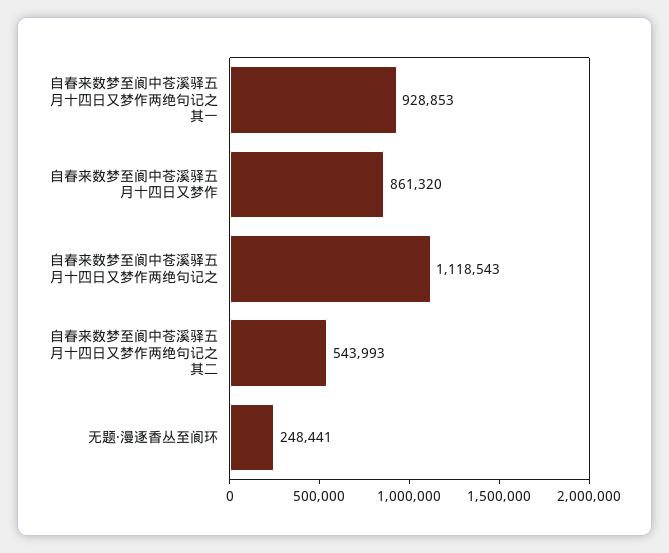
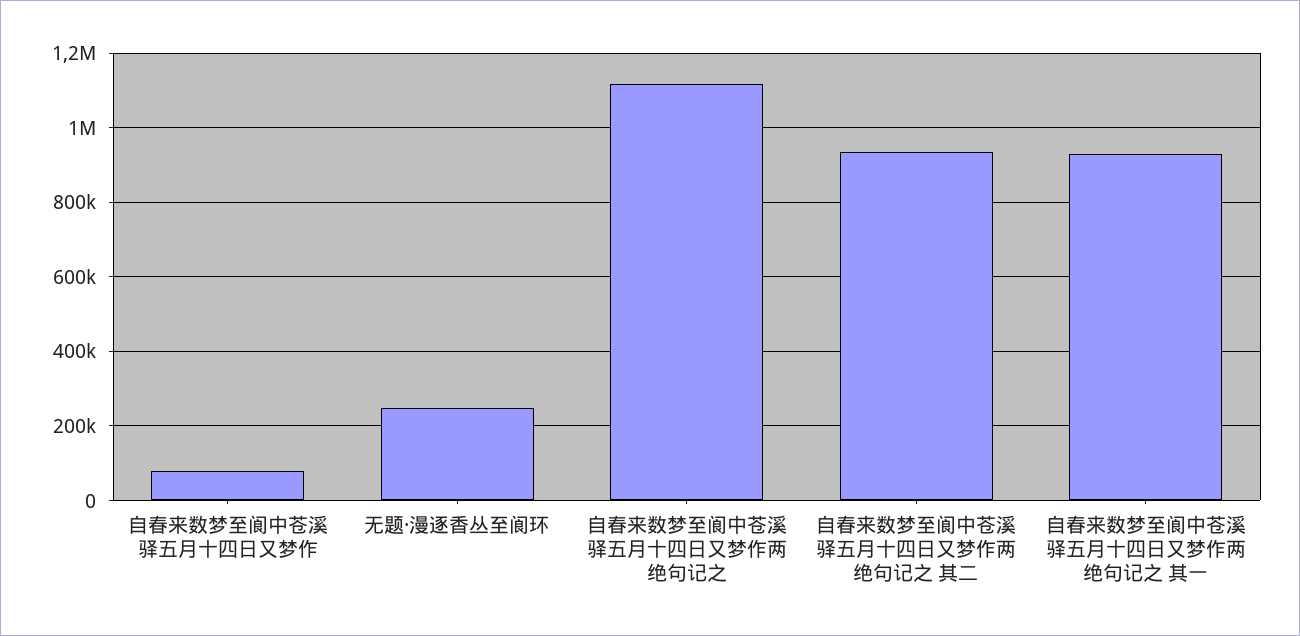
自春来数梦至阆中苍溪驿五月十四日又梦作: 861320 -> 80000
自春来数梦至阆中苍溪驿五月十四日又梦作两绝句记之 其二: 543993 -> 940000

